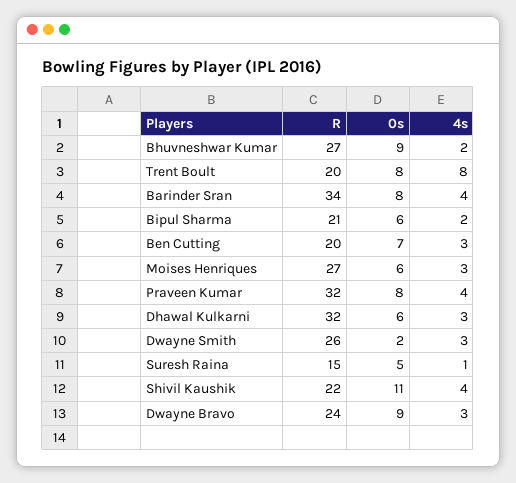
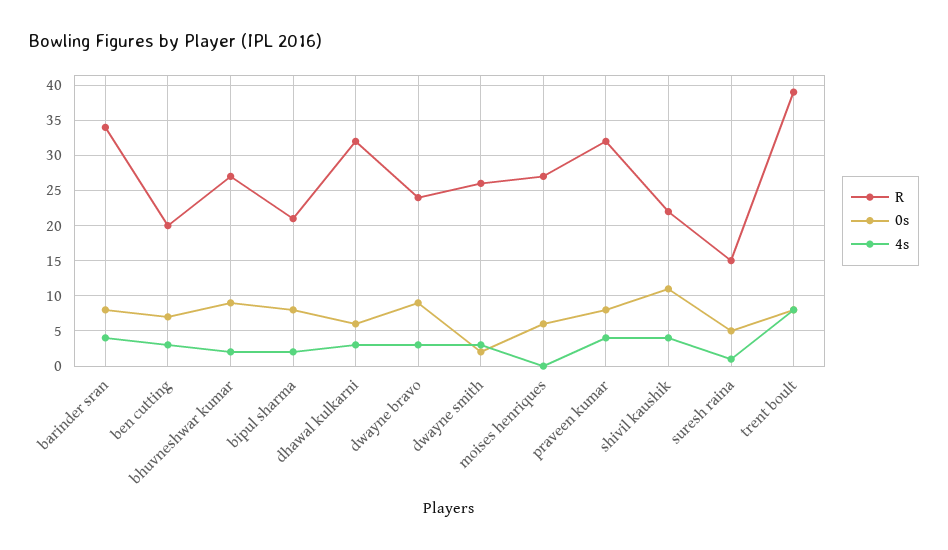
R, Trent Boult: 20 -> 39
0s, Bipul Sharma: 6 -> 8
4s, Moises Henriques: 3 -> 0

